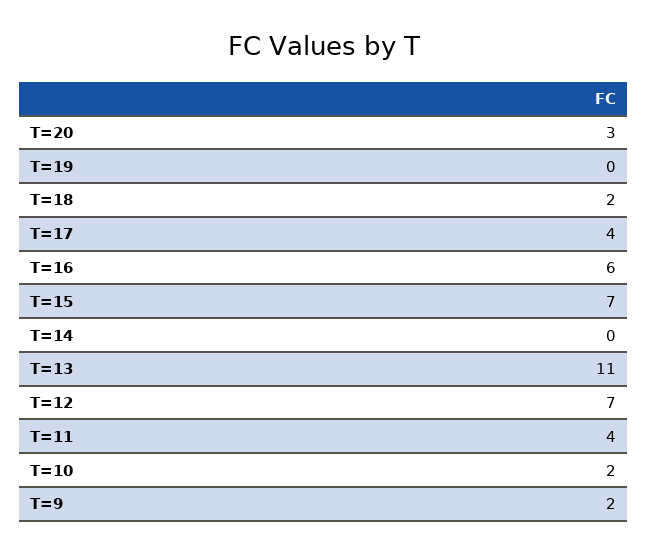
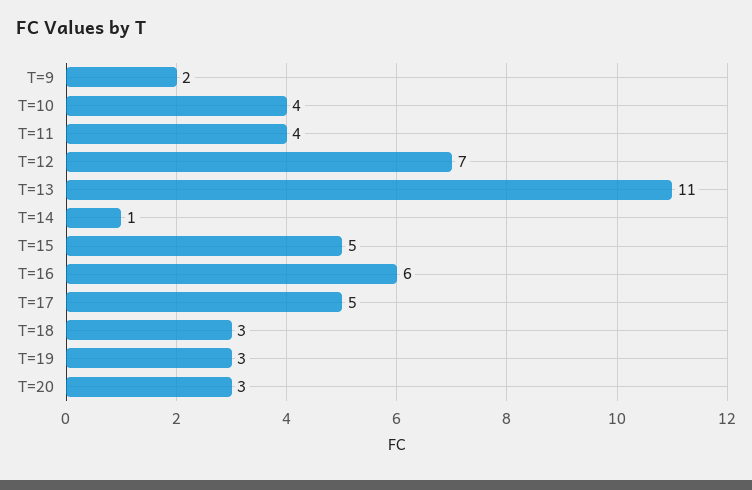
T=19: 0 -> 3
T=18: 2 -> 3
T=17: 4 -> 5
T=15: 7 -> 5
T=14: 0 -> 1
T=10: 2 -> 4

